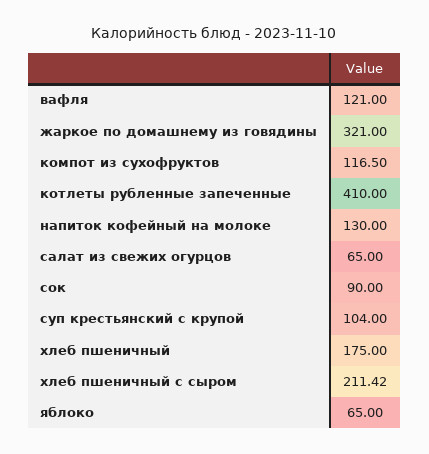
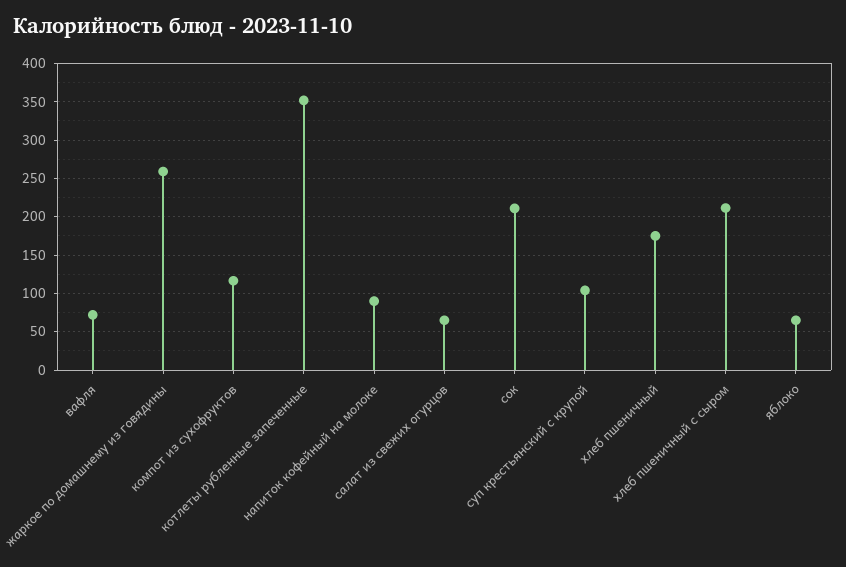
вафля: 121 -> 70
жаркое по домашнему из говядины: 321 -> 260
котлеты рубленные запеченные: 410 -> 350
напиток кофейный на молоке: 130 -> 90
сок: 90 -> 210

